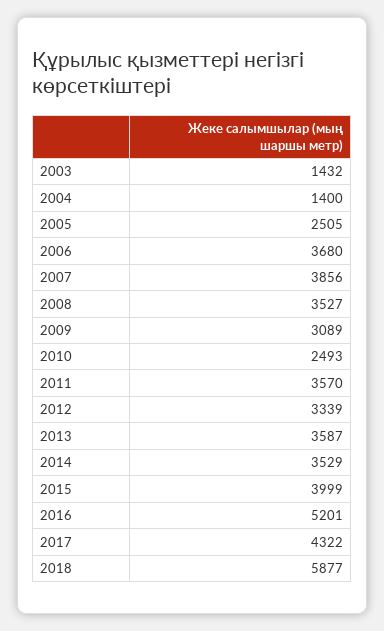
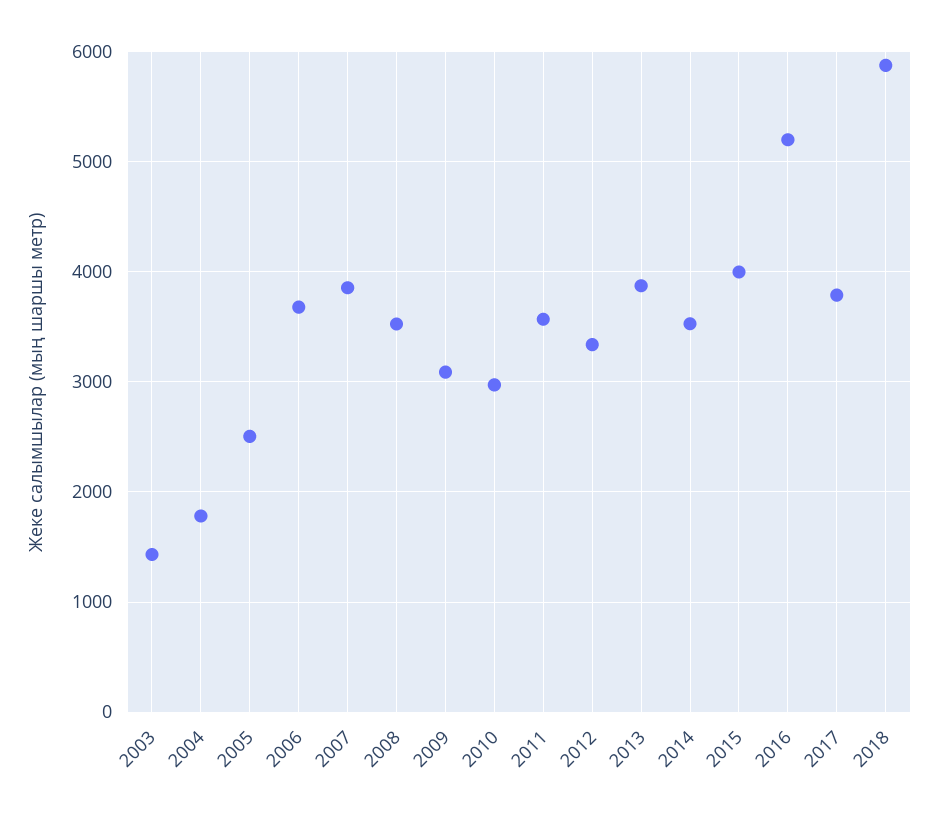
2004: 1400 -> 1800
2010: 2493 -> 3000
2013: 3587 -> 3900
2017: 4322 -> 3800

